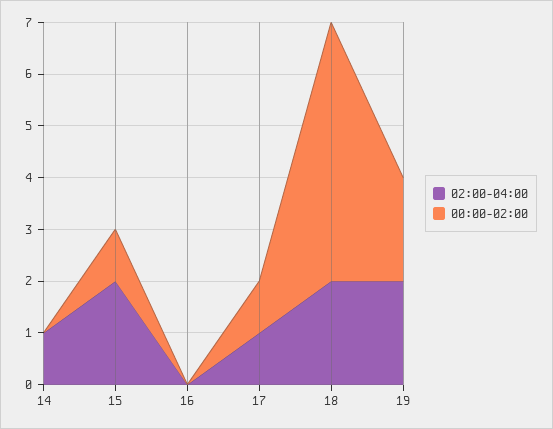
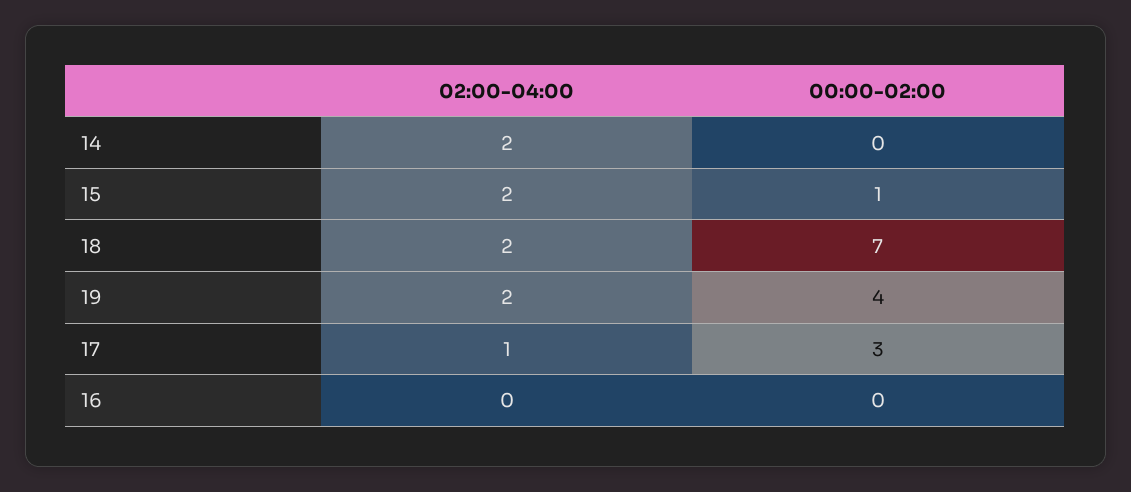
02:00-04:00, 14: 1 -> 2
00:00-02:00, 17: 1 -> 3
00:00-02:00, 18: 5 -> 7
00:00-02:00, 19: 2 -> 4

